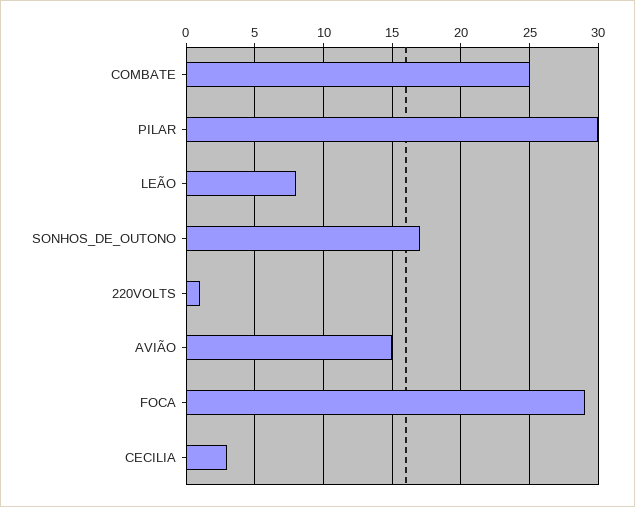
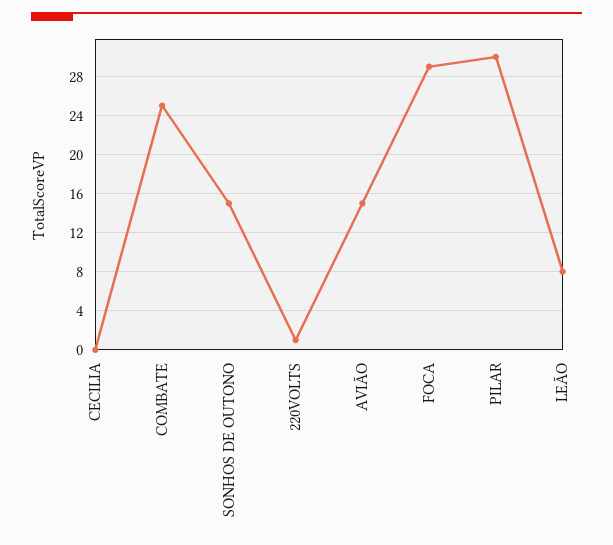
SONHOS_DE_OUTONO: 17 -> 15
CECILIA: 3 -> 0

